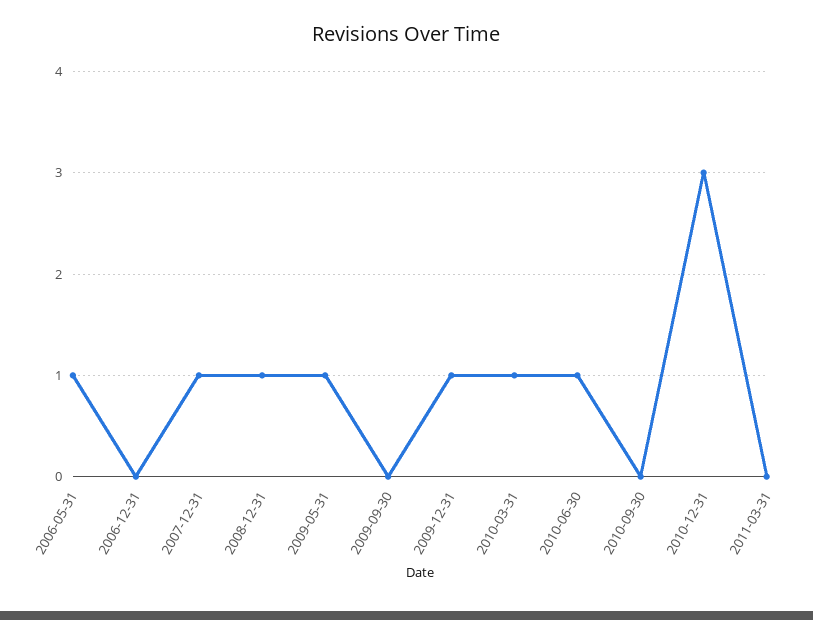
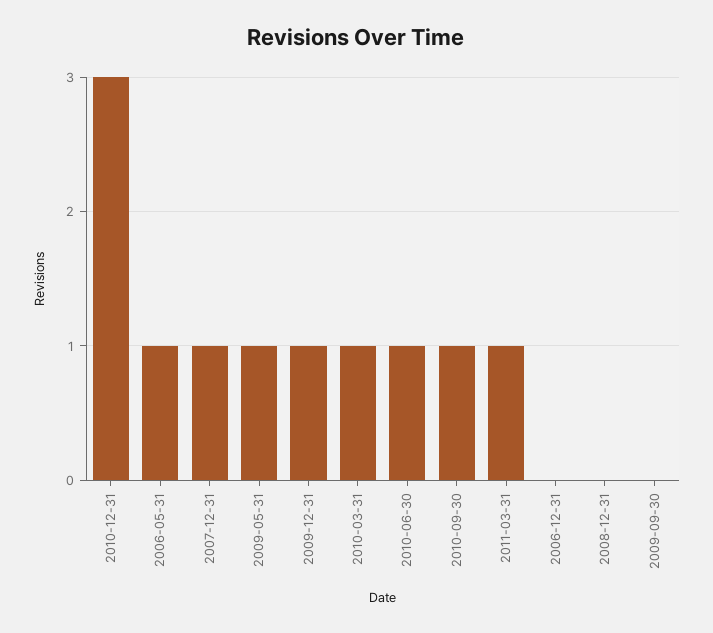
2008-12-31: 1 -> 0
2010-09-30: 0 -> 1
2011-03-31: 0 -> 1

